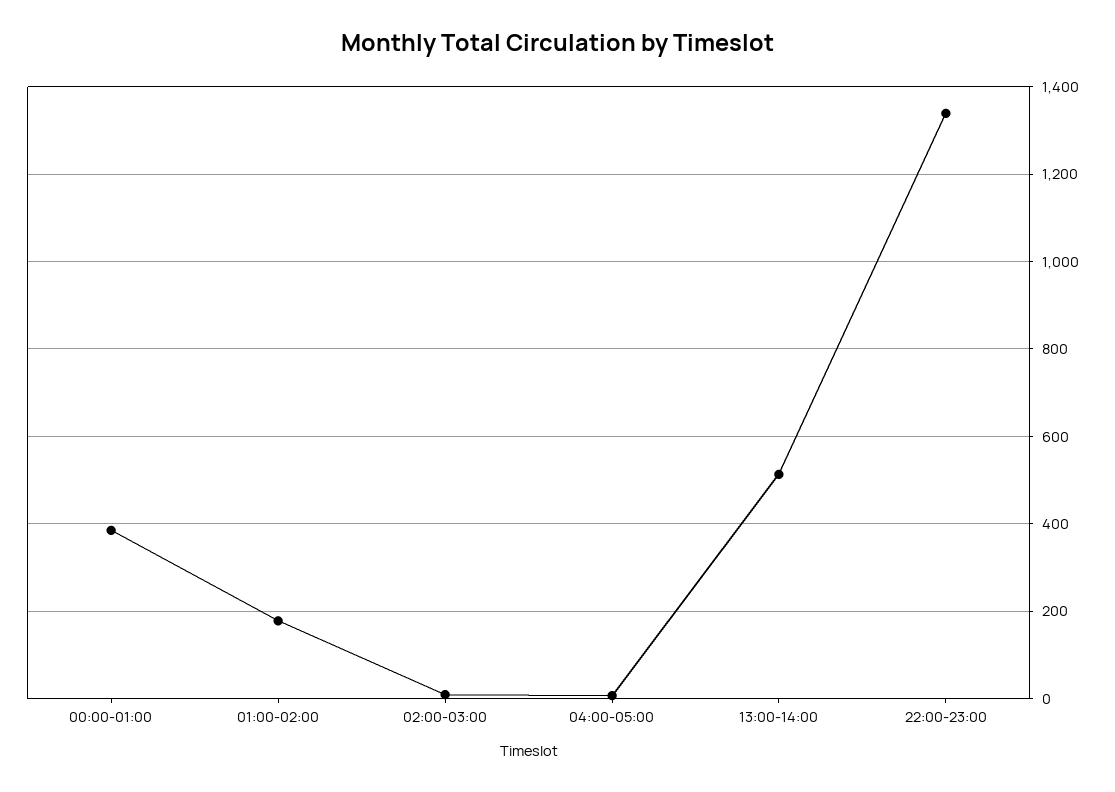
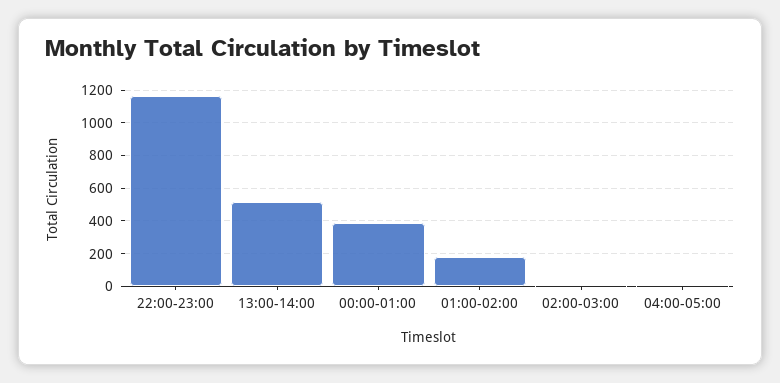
22:00-23:00: 1340 -> 1150

